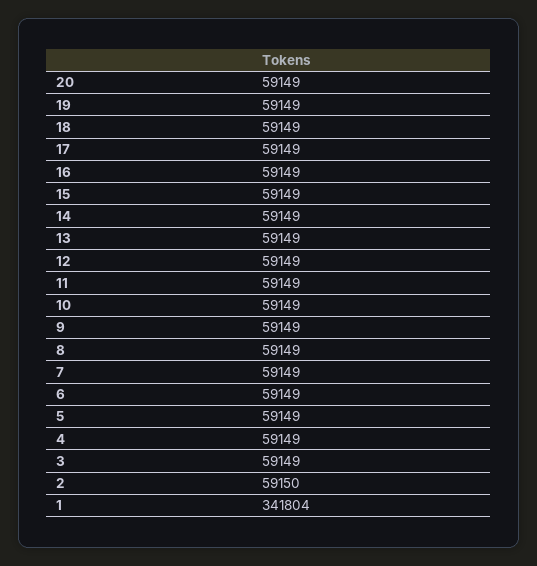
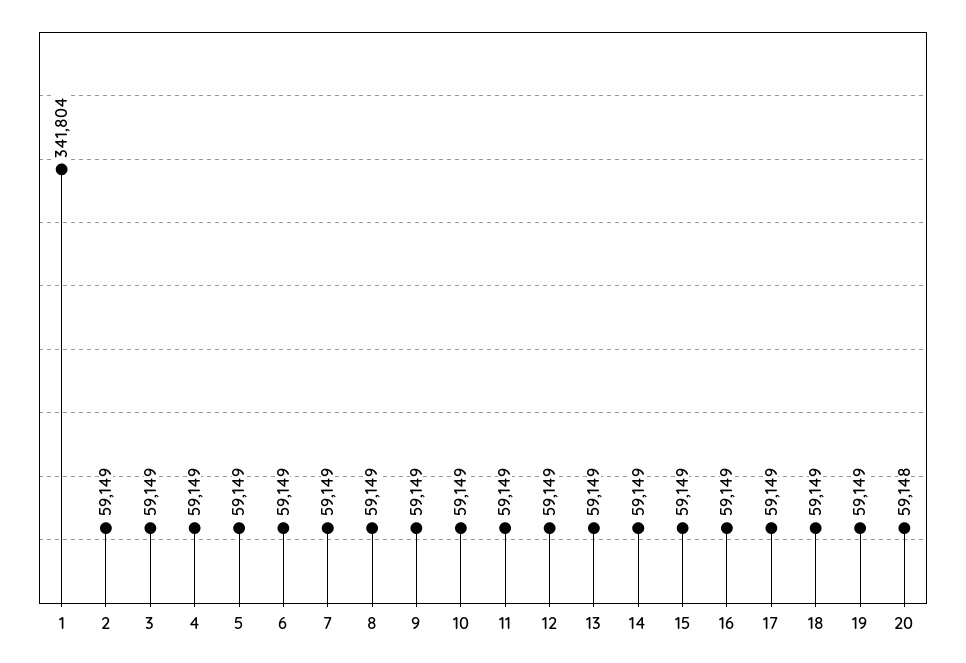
20: 59149 -> 59148
2: 59150 -> 59149

